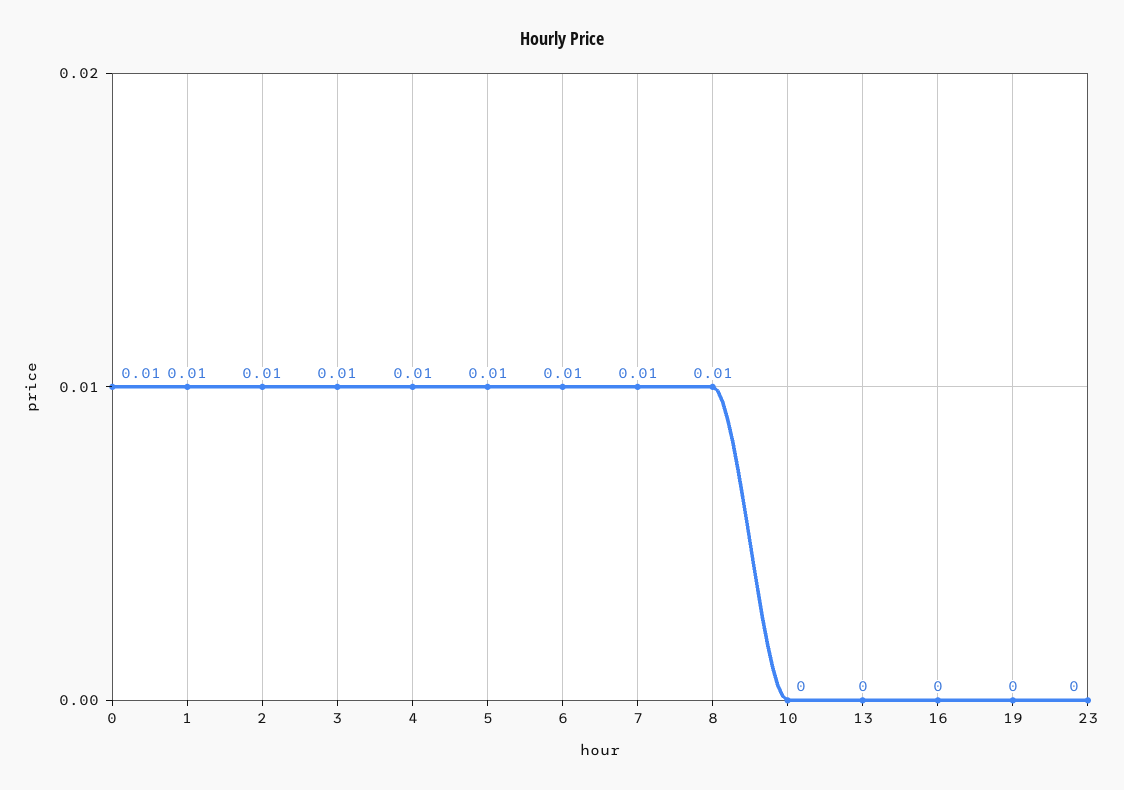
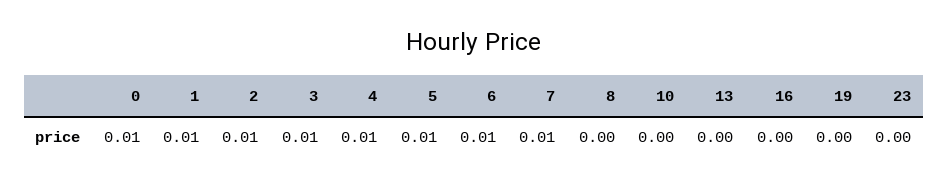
8: 0.01 -> 0

